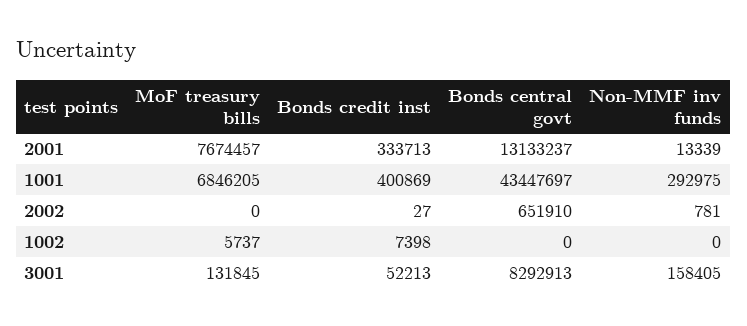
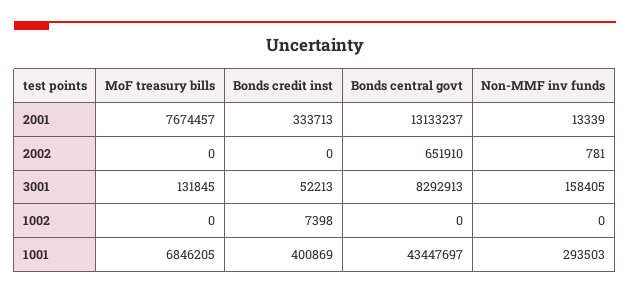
Non-MMF inv funds, 1001: 292975 -> 293503
Bonds credit inst, 2002: 27 -> 0
MoF treasury bills, 1002: 5737 -> 0

